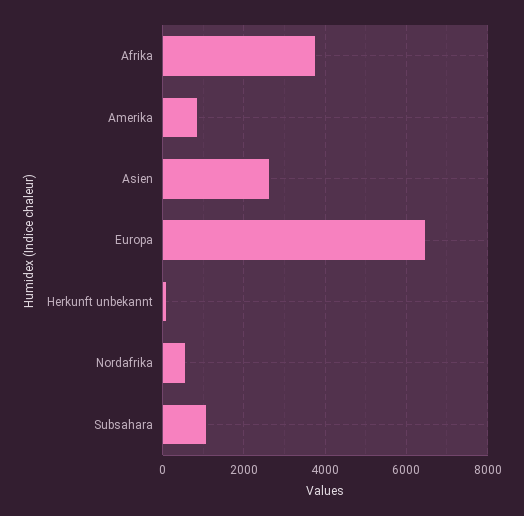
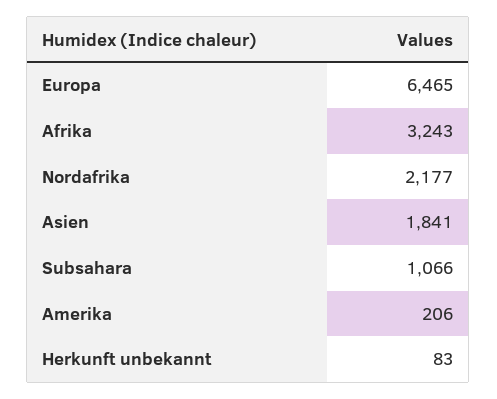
Afrika: 3800 -> 3243
Amerika: 800 -> 206
Asien: 2600 -> 1841
Nordafrika: 600 -> 2177

